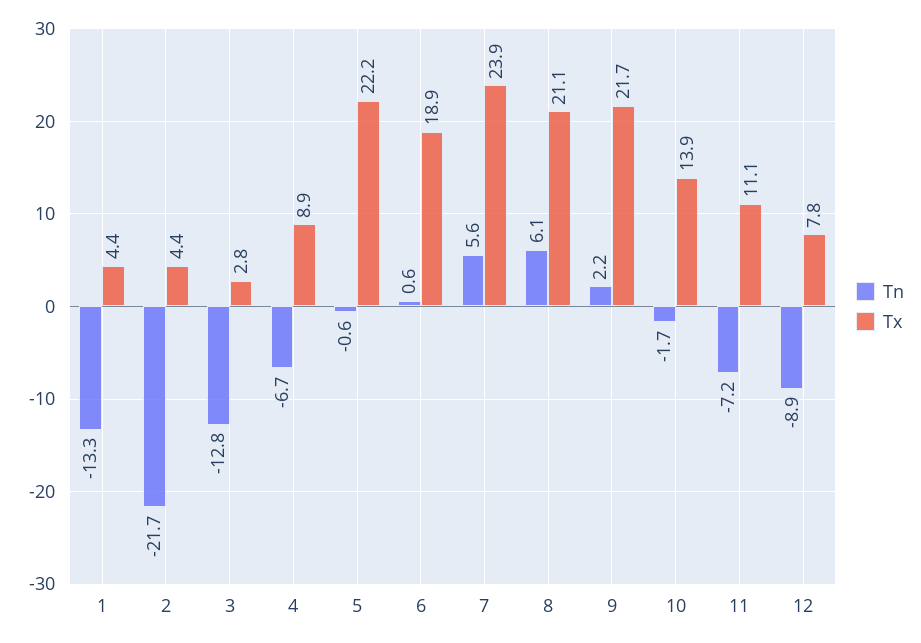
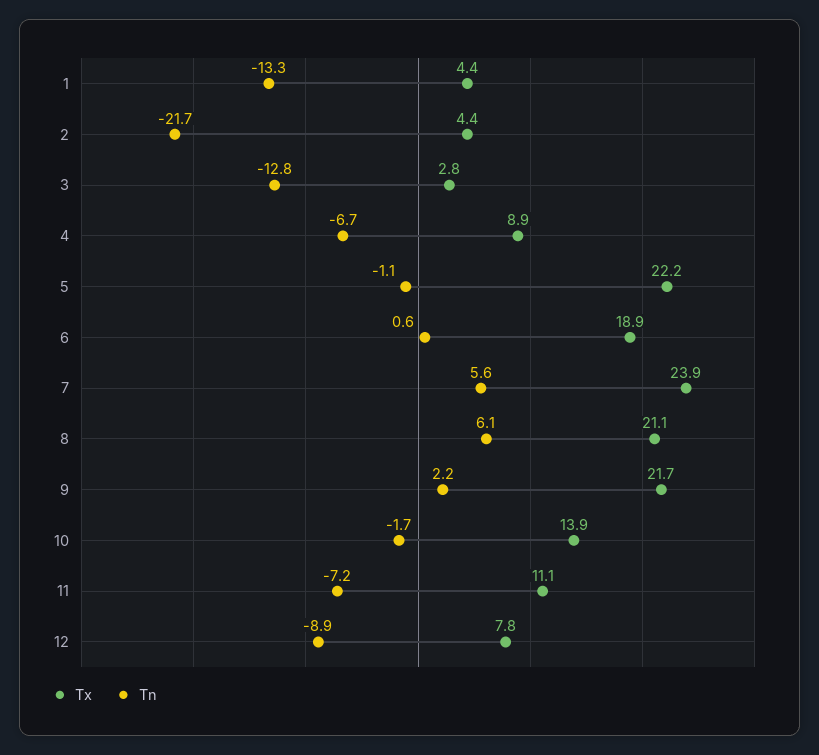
Tn, 5: -0.6 -> -1.1

